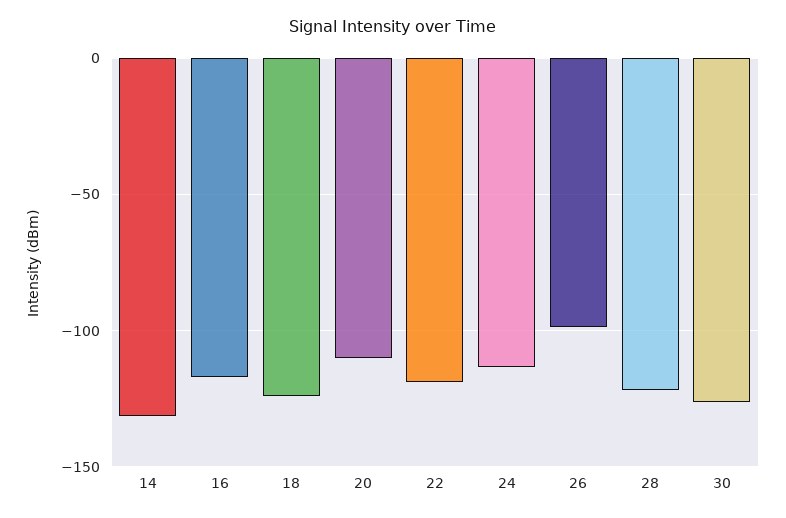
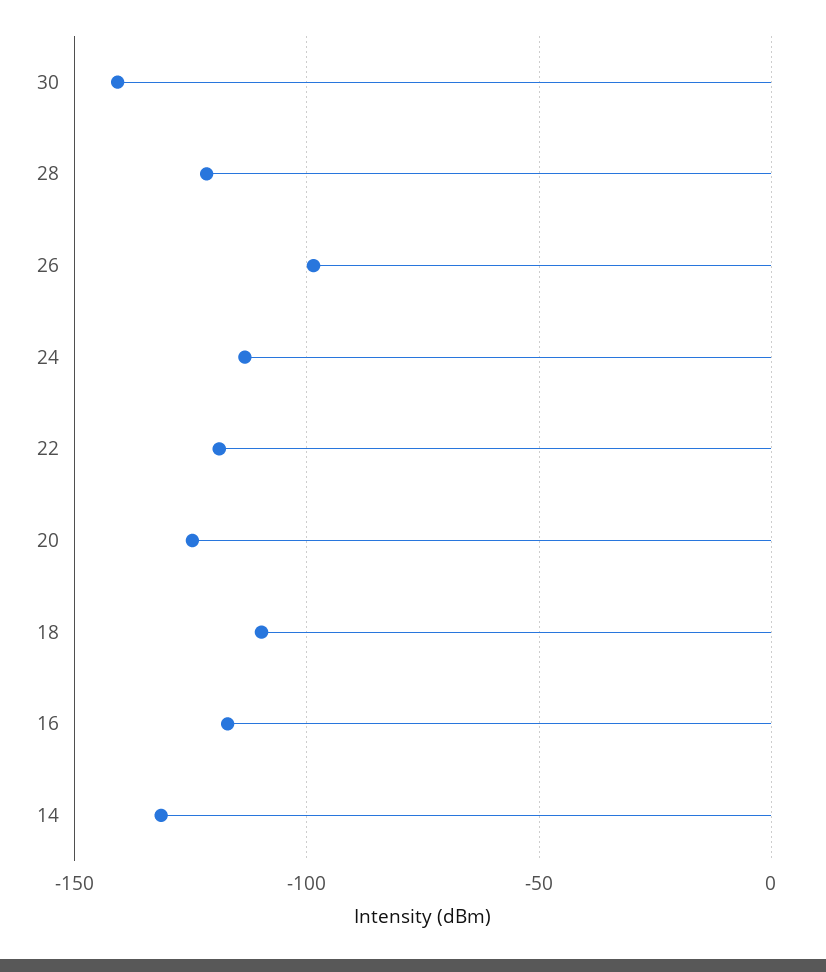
18: -125 -> -110
20: -110 -> -125
30: -125 -> -140

